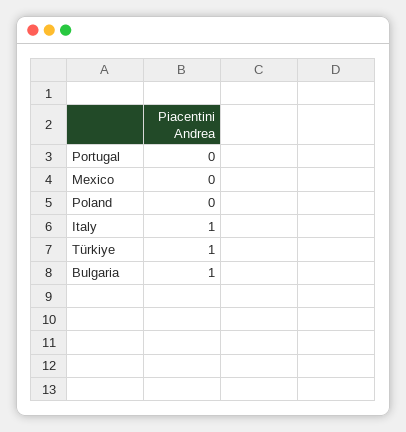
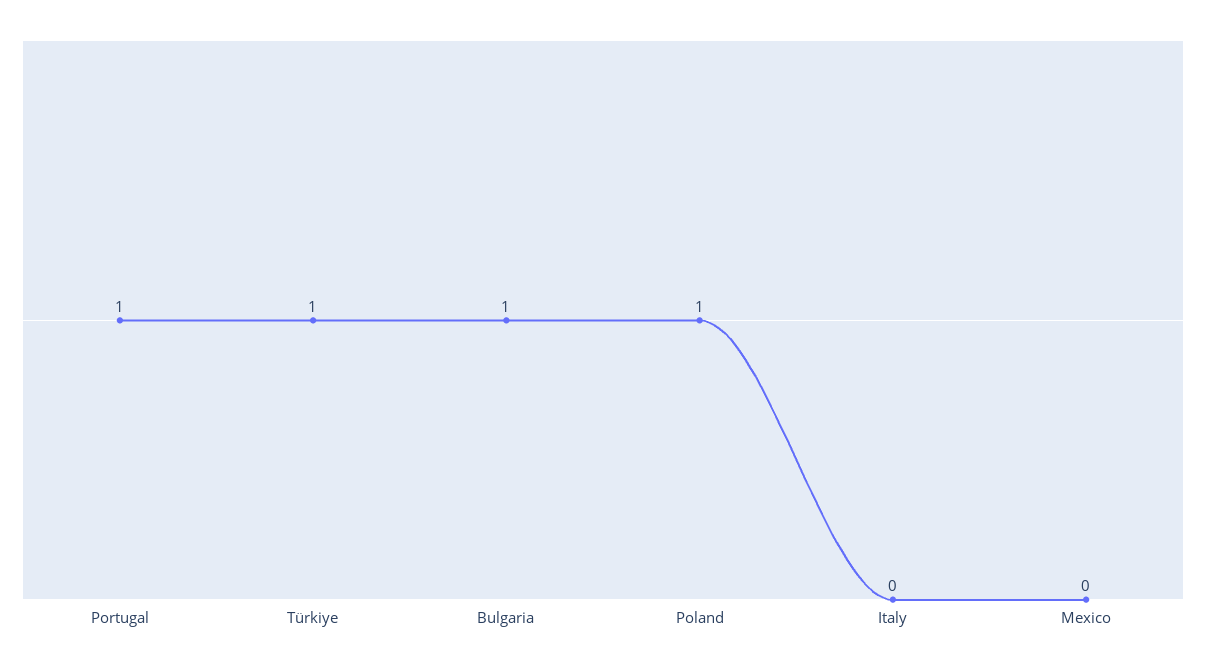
Portugal: 0 -> 1
Poland: 0 -> 1
Italy: 1 -> 0

